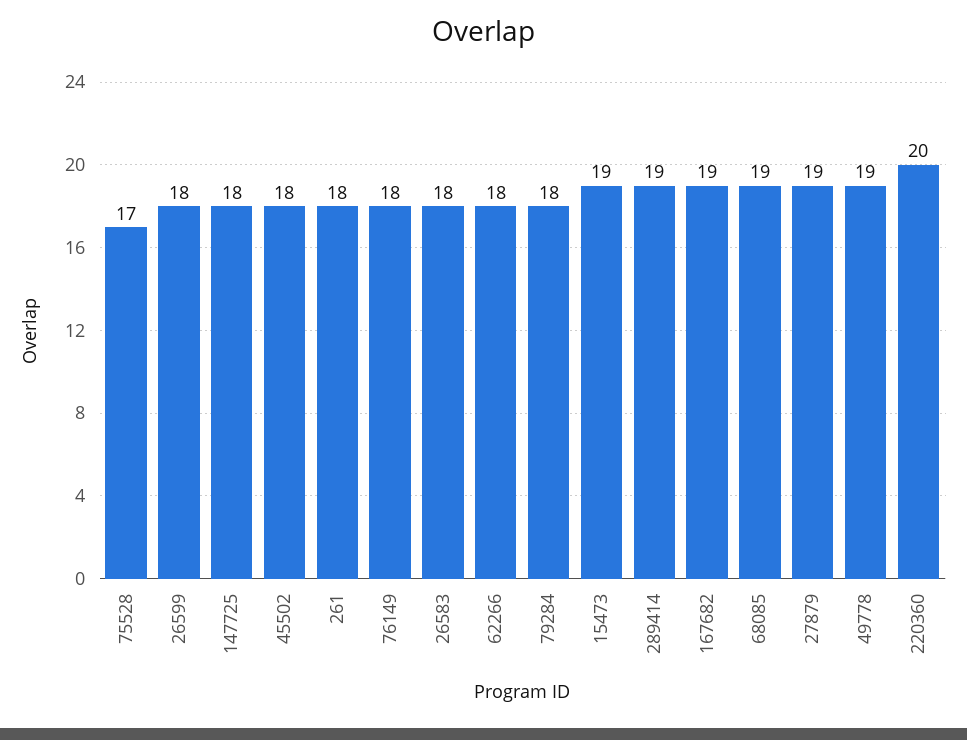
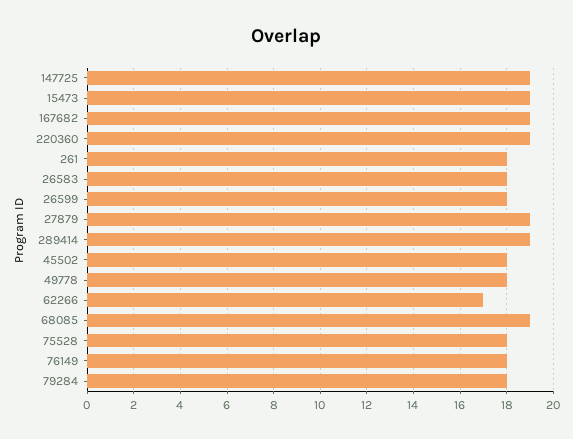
75528: 17 -> 18
147725: 18 -> 19
62266: 18 -> 17
49778: 19 -> 18
220360: 20 -> 19

